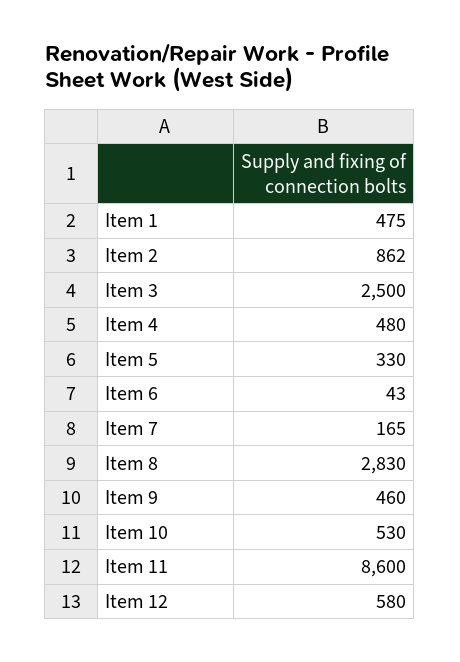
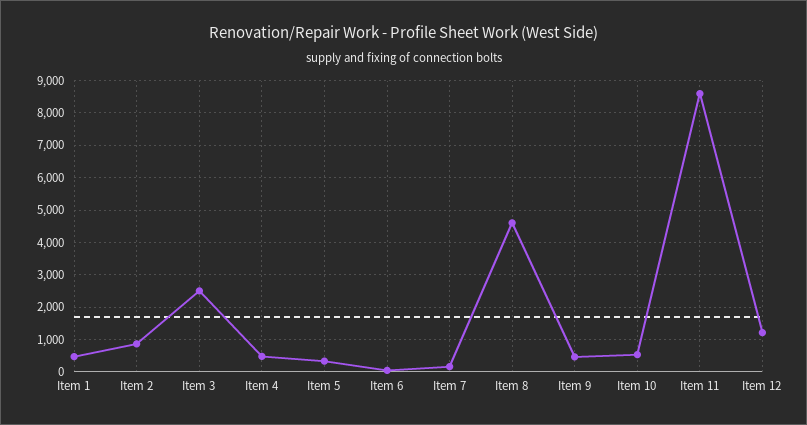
Item 8: 2830 -> 4600
Item 12: 580 -> 1200

